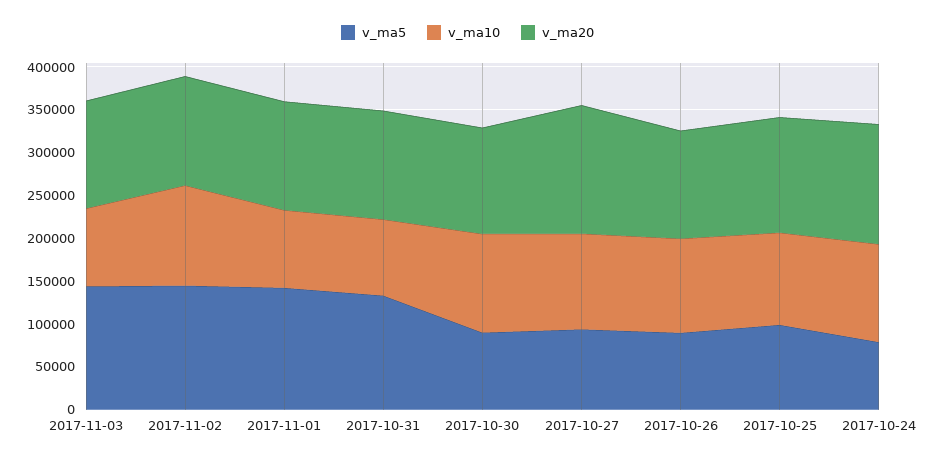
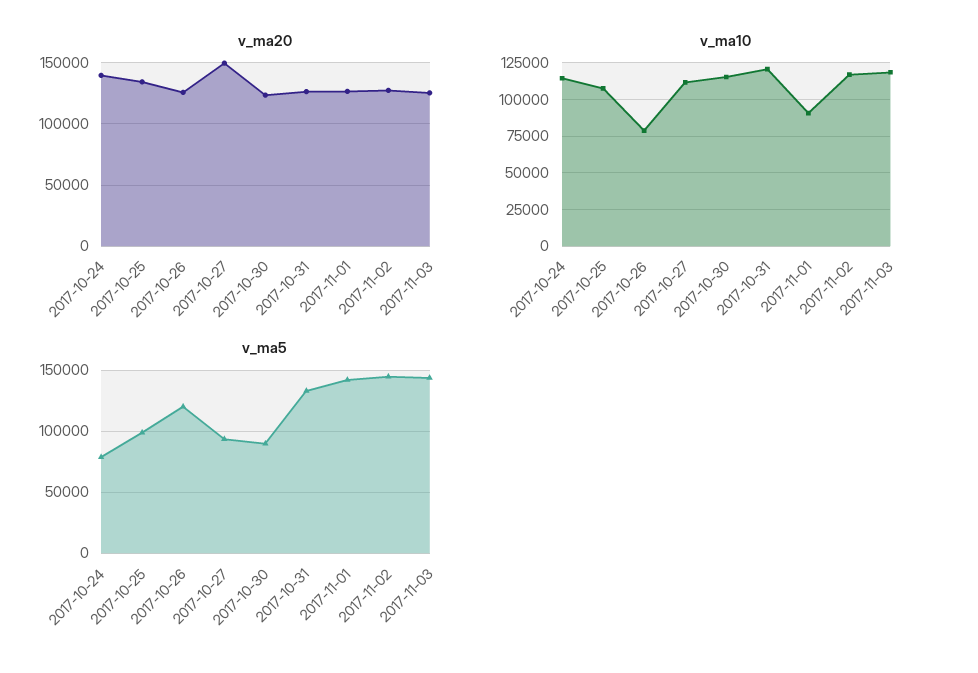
v_ma10, 2017-11-03: 90000 -> 120000
v_ma10, 2017-10-31: 90000 -> 120000
v_ma5, 2017-10-26: 90000 -> 120000
v_ma10, 2017-10-26: 110000 -> 80000

